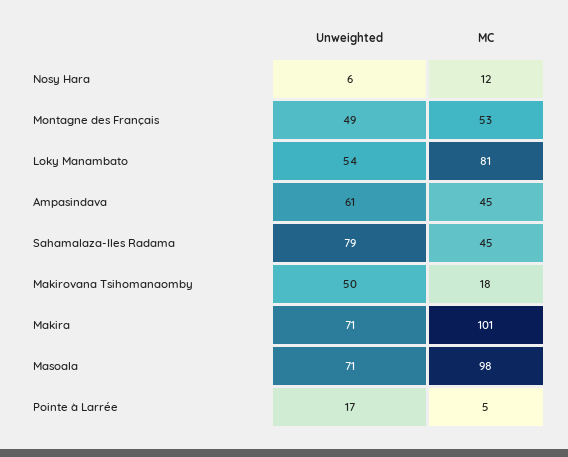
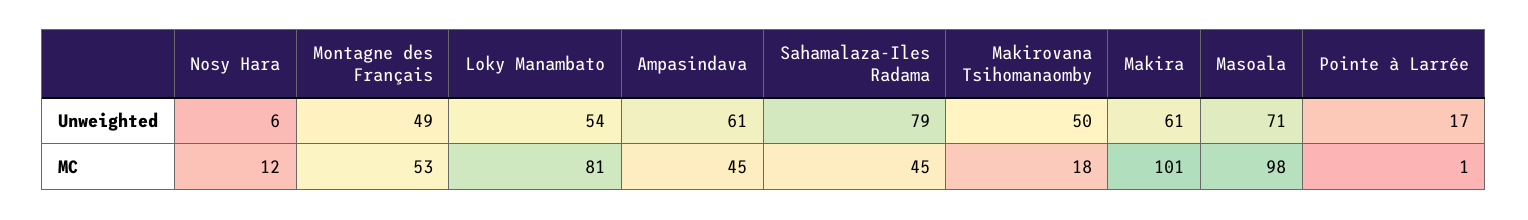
Unweighted, Makira: 71 -> 61
MC, Pointe à Larrée: 5 -> 1

